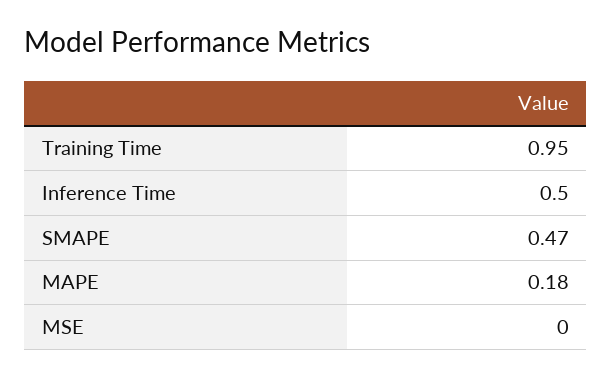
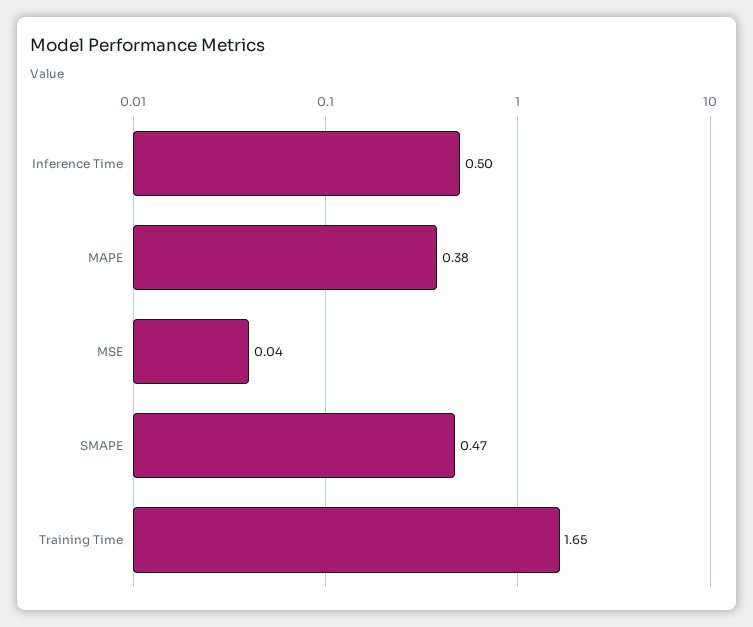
Training Time: 0.95 -> 1.65
MAPE: 0.18 -> 0.38
MSE: 0 -> 0.04

